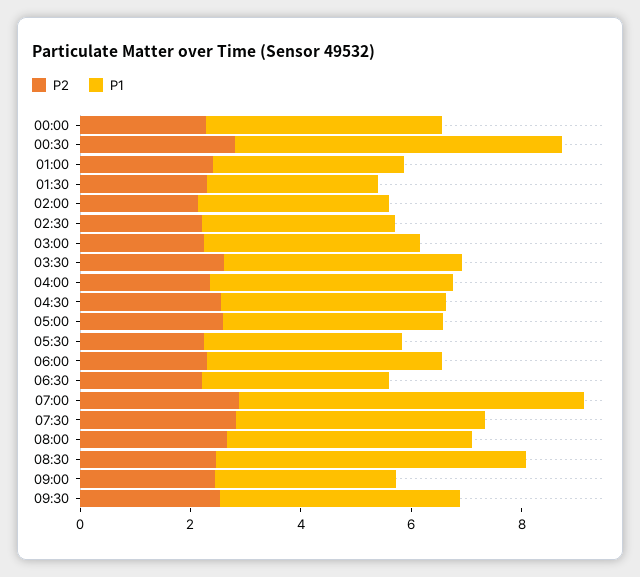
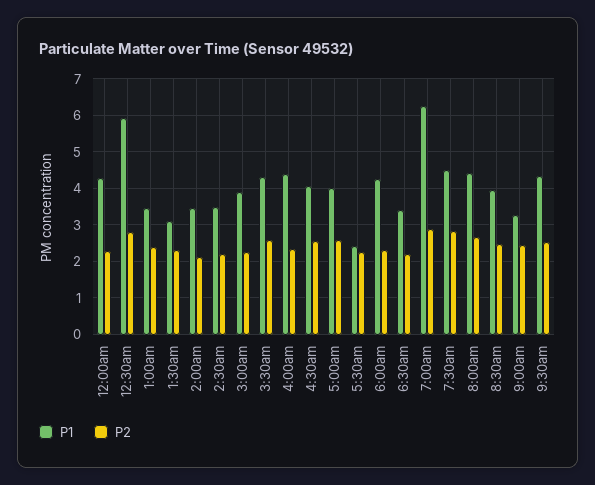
P1, 05:30: 3.5 -> 2.4
P1, 08:30: 5.5 -> 4

